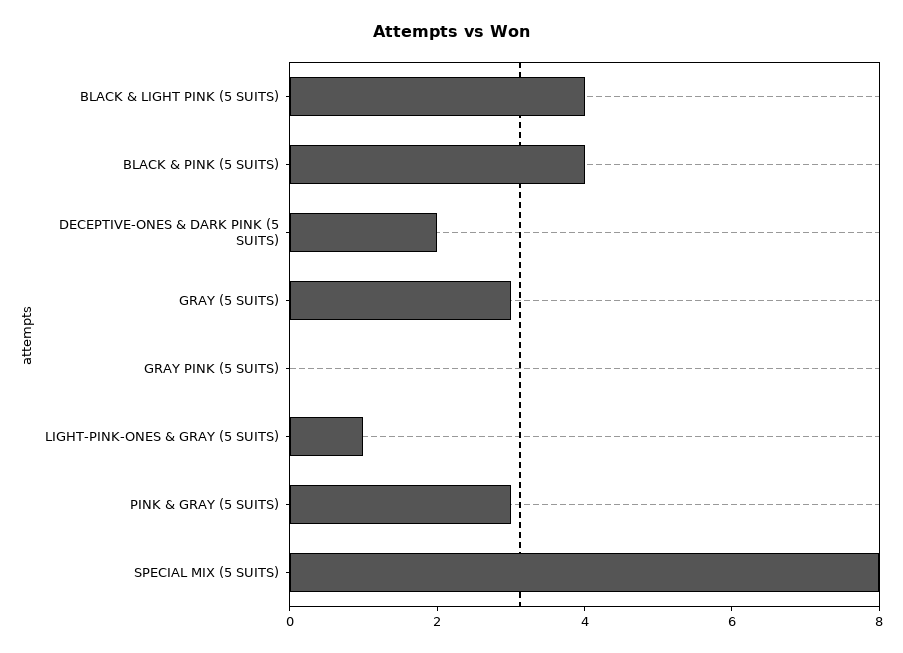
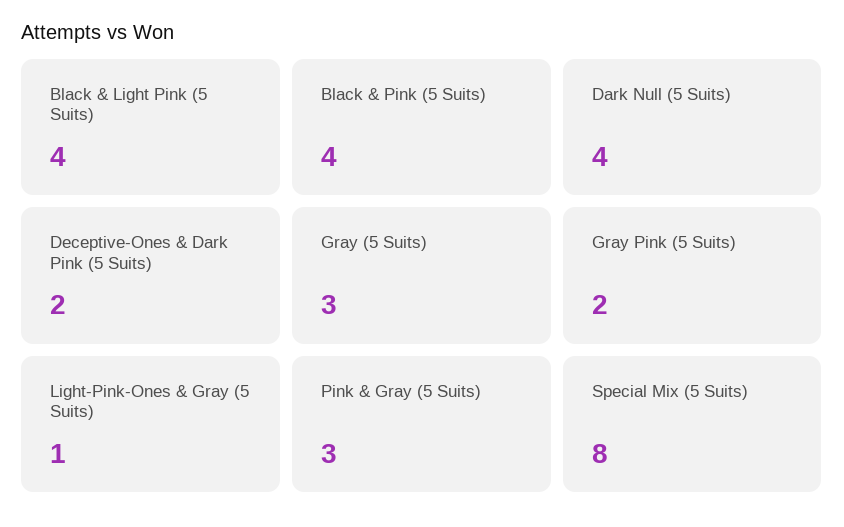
GRAY PINK (5 SUITS): 0 -> 2
Dark Null (5 Suits): none -> 4

